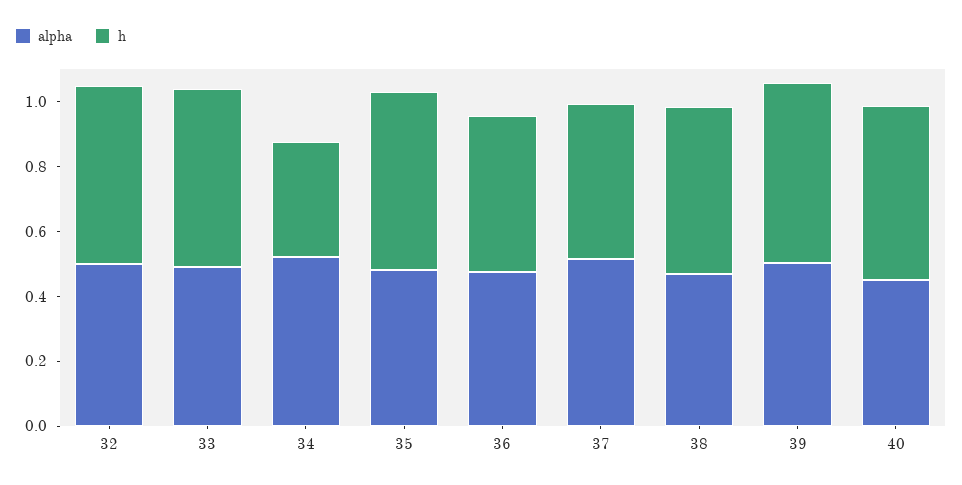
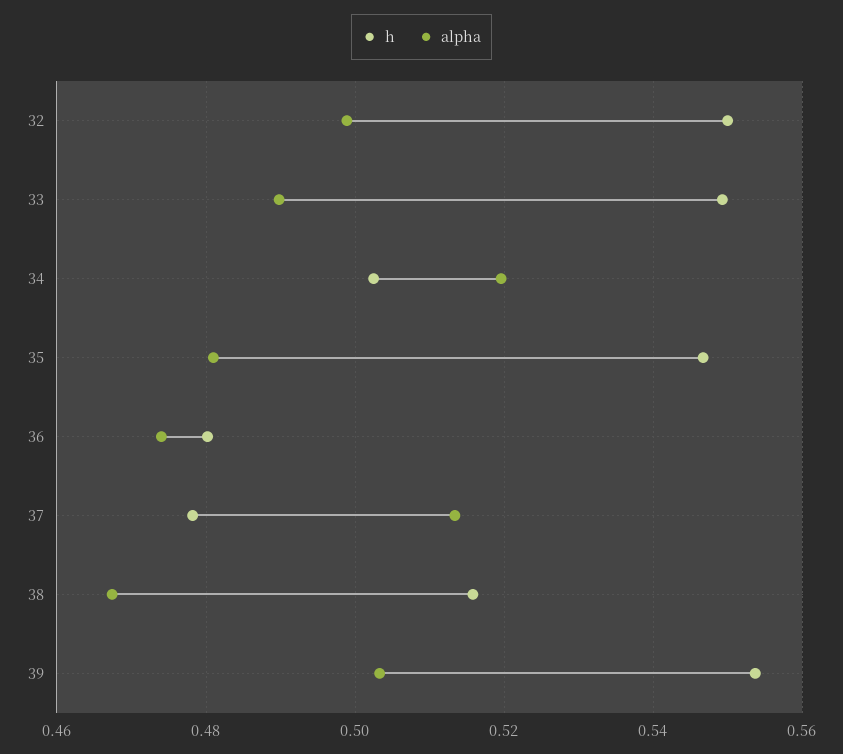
h, 34: 0.35 -> 0.502
alpha, 40: 0.45 -> none
h, 40: 0.55 -> none

